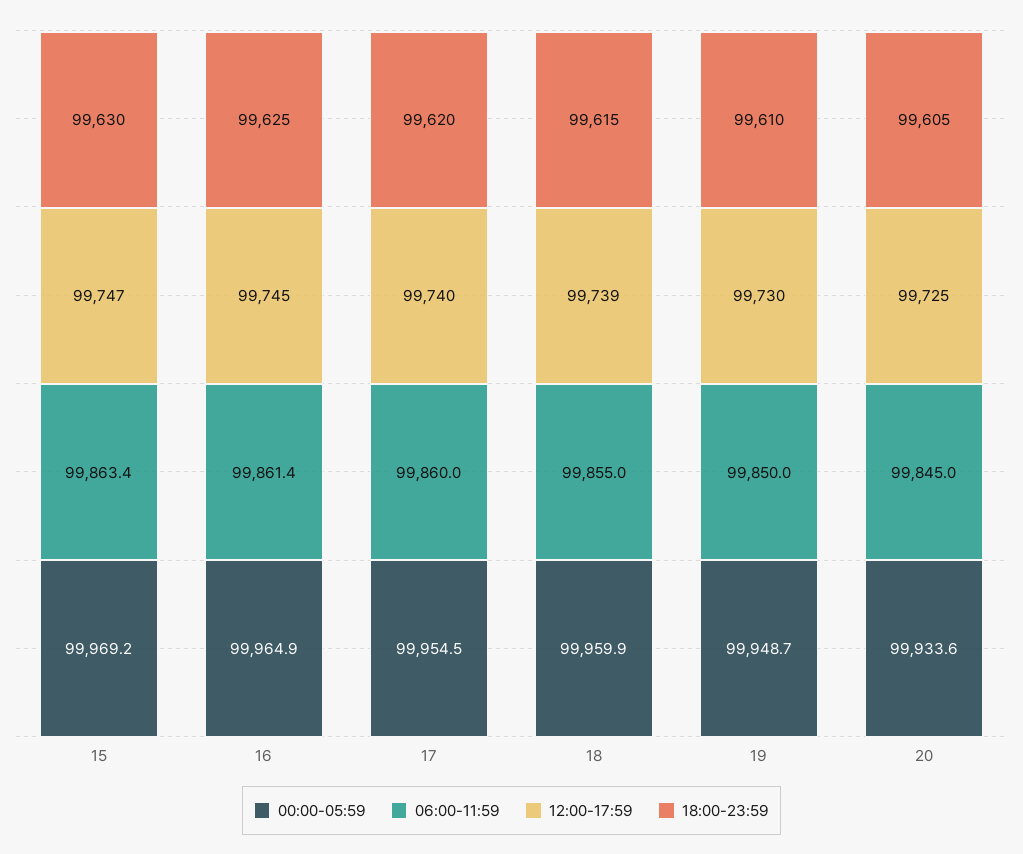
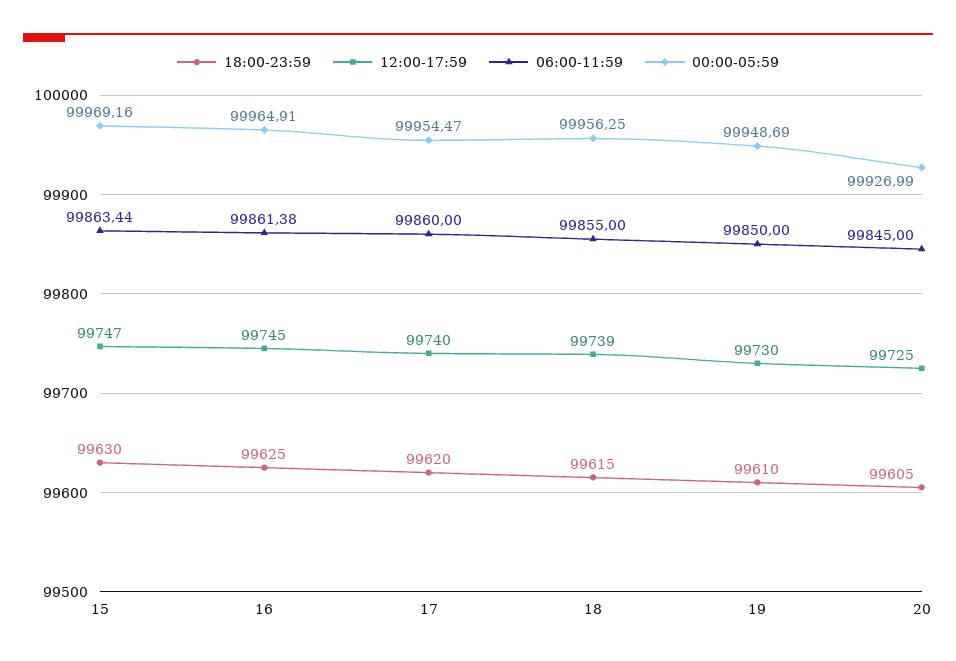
00:00-05:59, 18: 99959.9 -> 99956.25
00:00-05:59, 20: 99933.6 -> 99926.99

